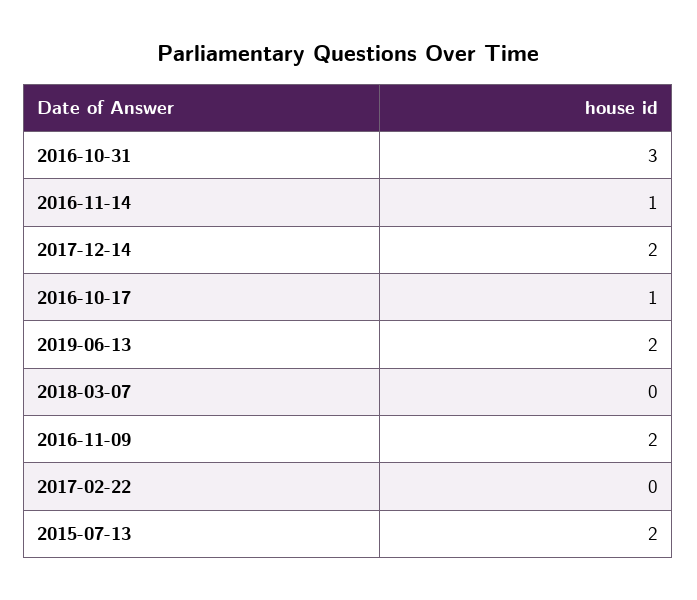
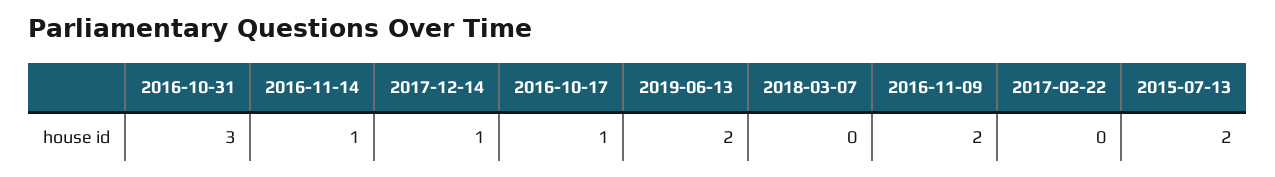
2017-12-14: 2 -> 1

